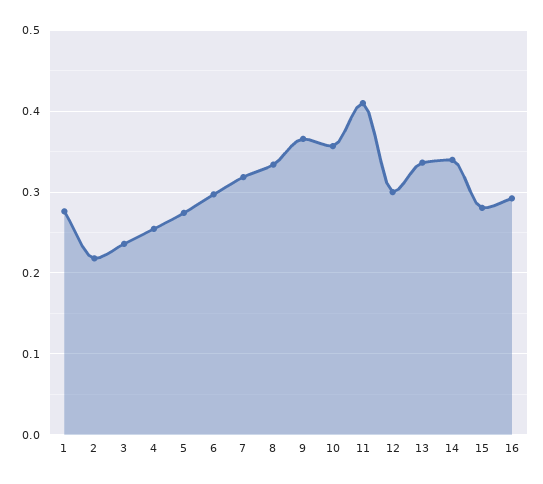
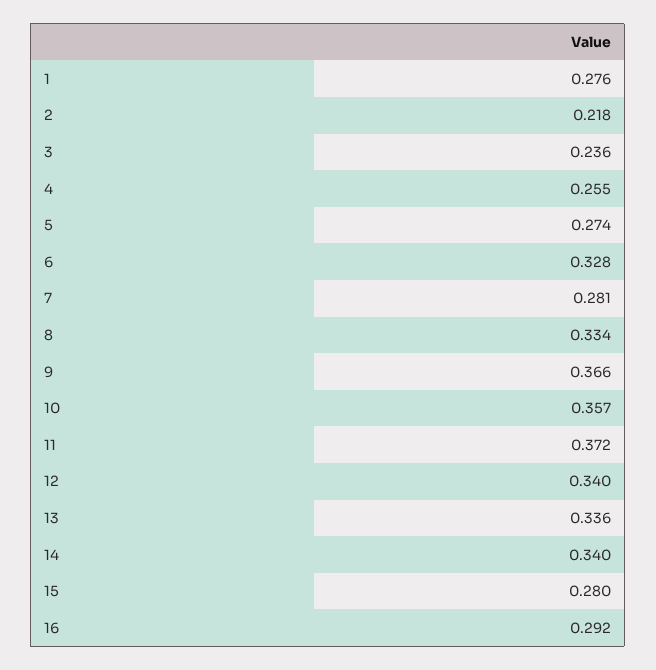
6: 0.3 -> 0.328
7: 0.32 -> 0.281
11: 0.41 -> 0.372
12: 0.3 -> 0.34

